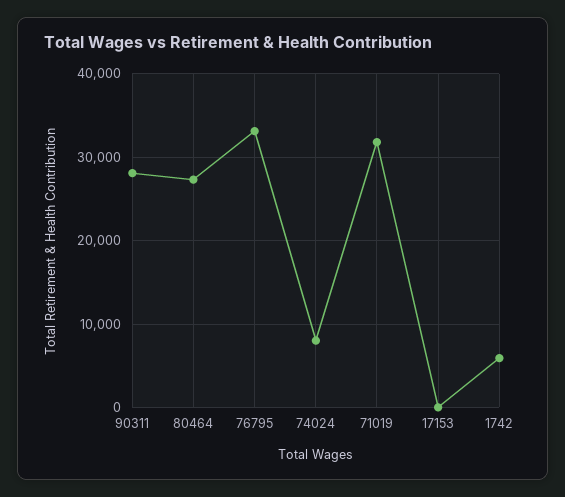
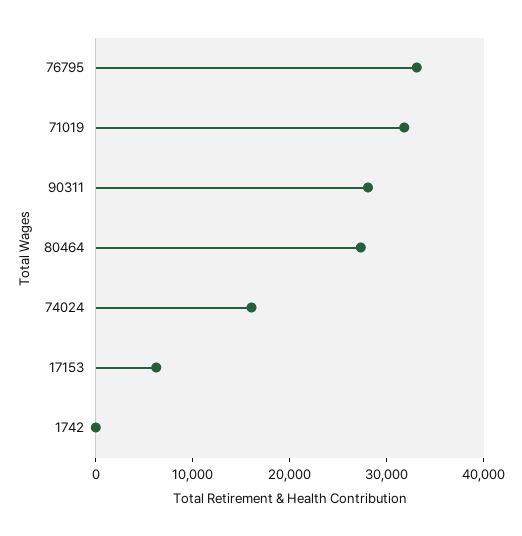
74024: 8000 -> 16000
17153: 0 -> 6000
1742: 6000 -> 0

